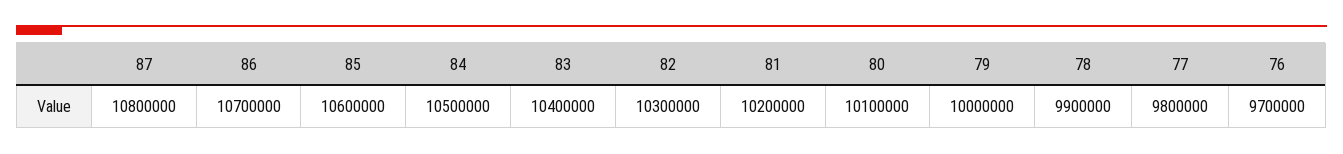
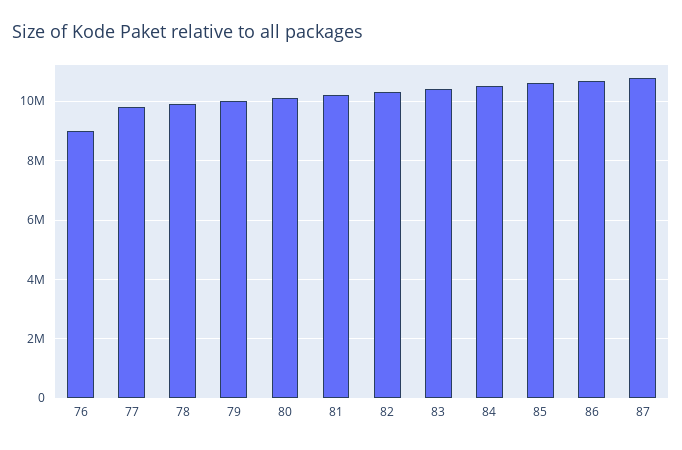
76: 9700000 -> 9000000

